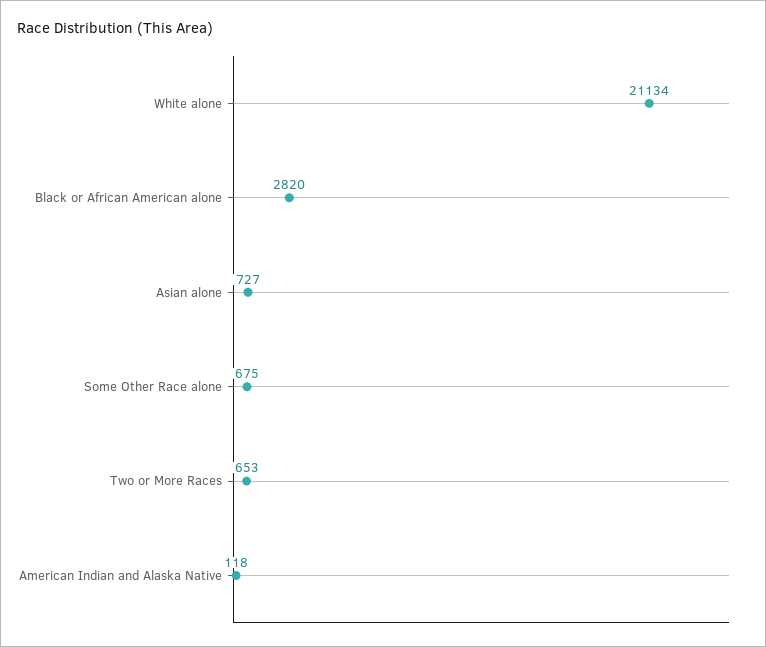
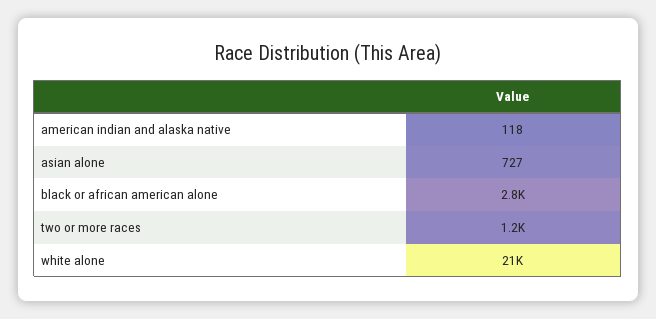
Some Other Race alone: 675 -> none
Two or More Races: 653 -> 1200

